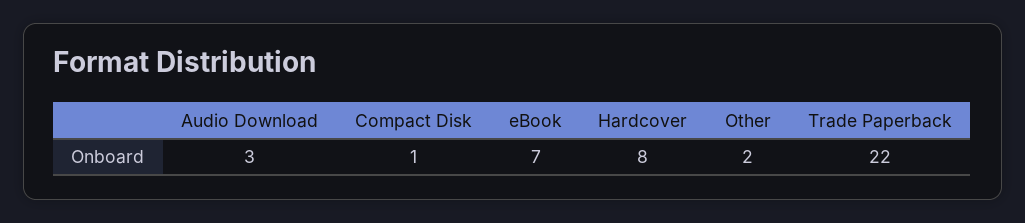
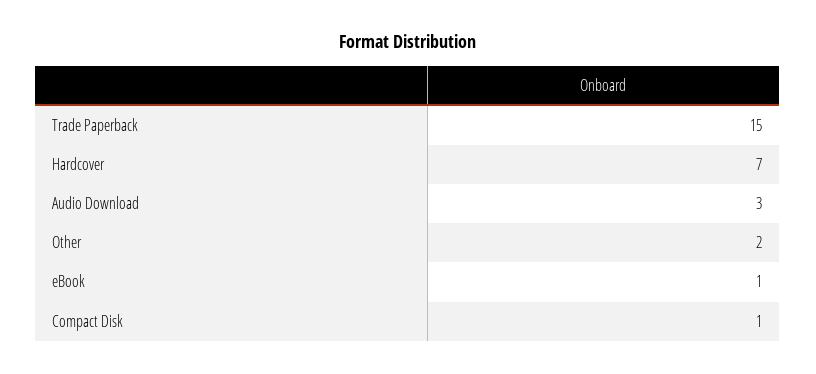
eBook: 7 -> 1
Hardcover: 8 -> 7
Trade Paperback: 22 -> 15

